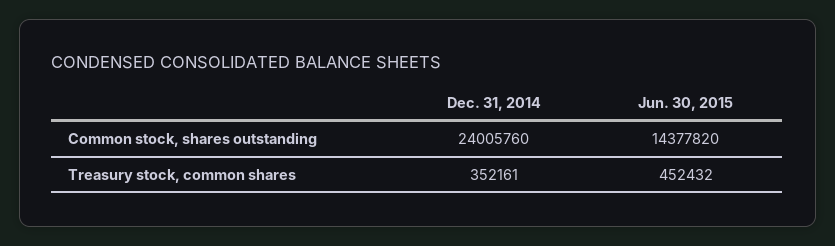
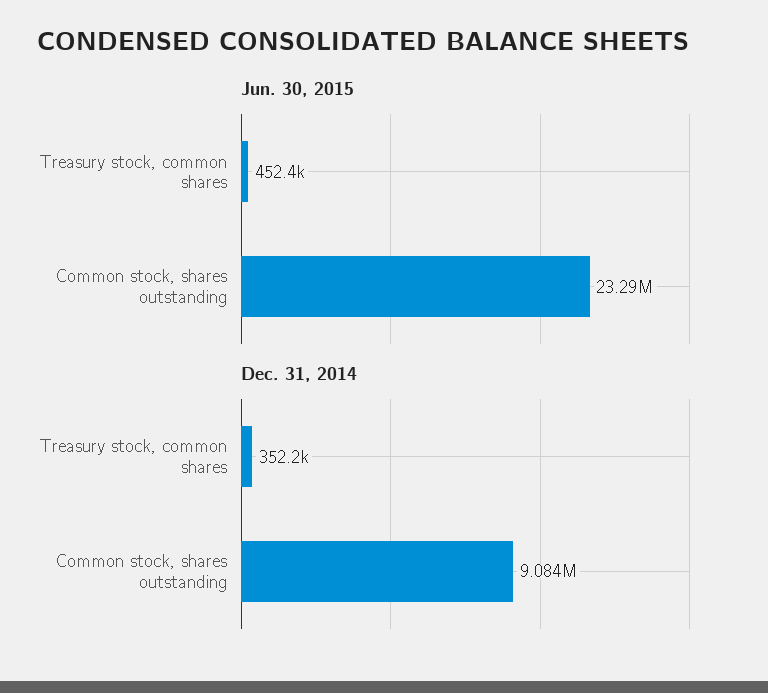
Dec. 31, 2014, Common stock, shares outstanding: 24005760 -> 9084000
Jun. 30, 2015, Common stock, shares outstanding: 14377820 -> 23290000

